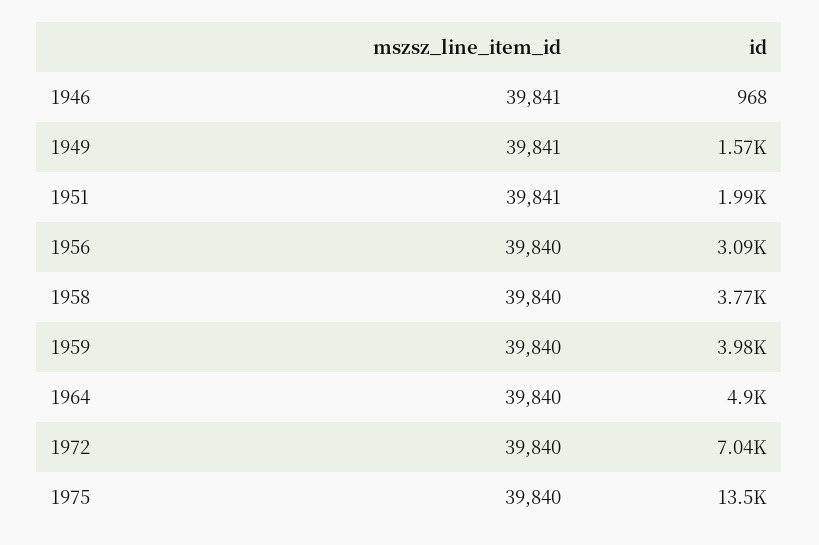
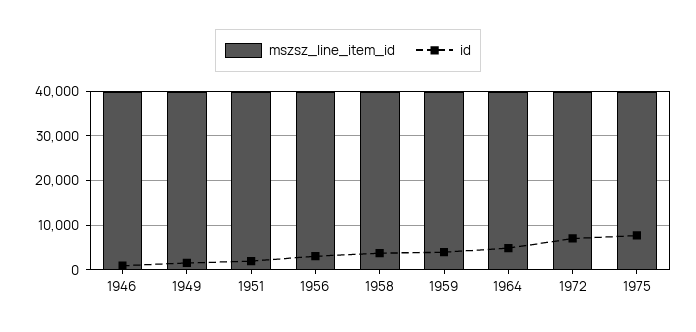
id, 1975: 13500 -> 8000

